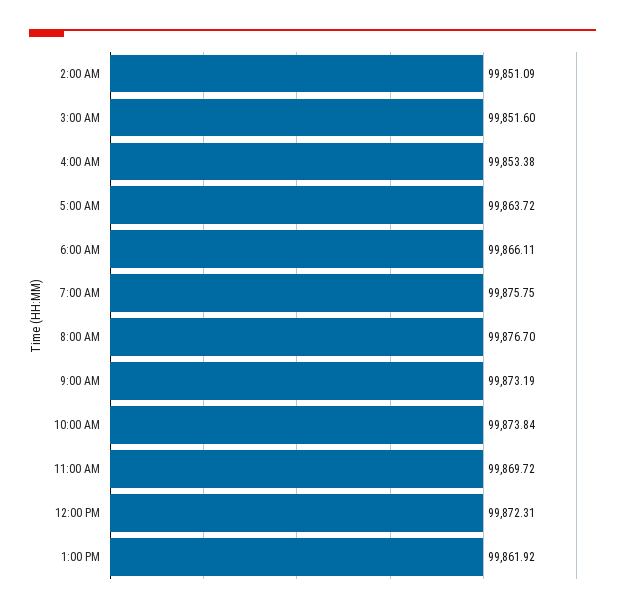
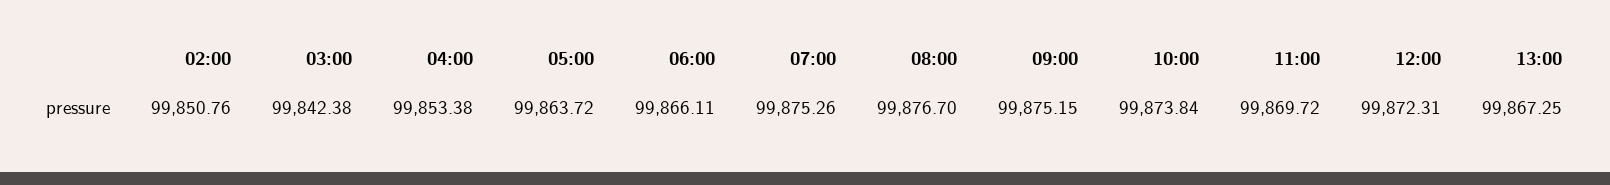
2:00 AM: 99851.09 -> 99850.76
3:00 AM: 99851.6 -> 99842.38
7:00 AM: 99875.75 -> 99875.26
9:00 AM: 99873.19 -> 99875.15
1:00 PM: 99861.92 -> 99867.25

